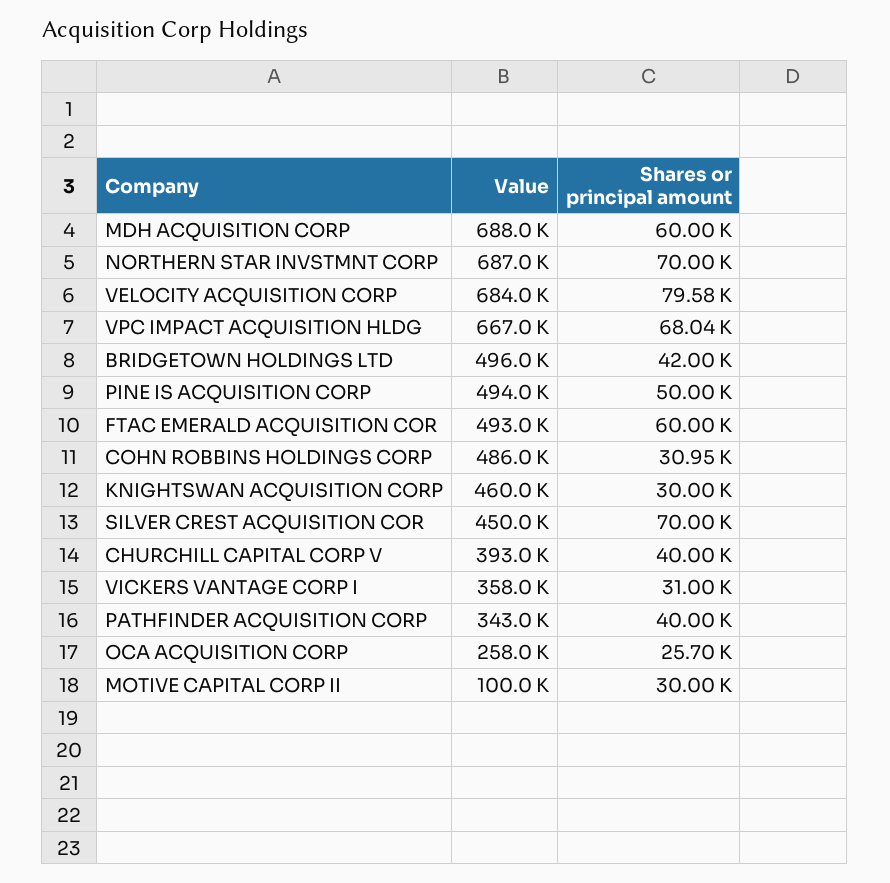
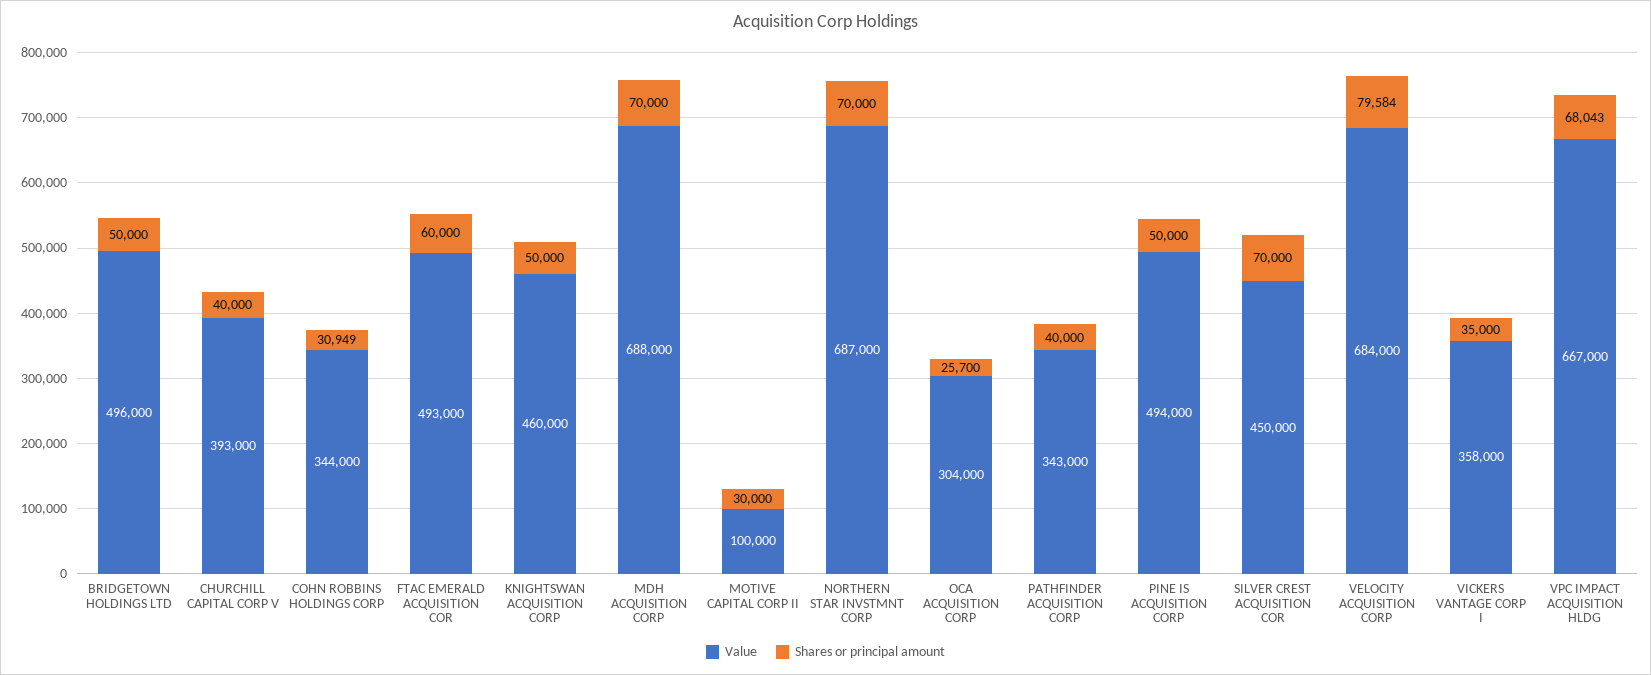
Shares or principal amount, MDH ACQUISITION CORP: 60000 -> 70000
Shares or principal amount, BRIDGETOWN HOLDINGS LTD: 42000 -> 50000
Value, COHN ROBBINS HOLDINGS CORP: 486000 -> 344000
Shares or principal amount, KNIGHTSWAN ACQUISITION CORP: 30000 -> 50000
Shares or principal amount, VICKERS VANTAGE CORP I: 31000 -> 35000
Value, OCA ACQUISITION CORP: 258000 -> 304000

